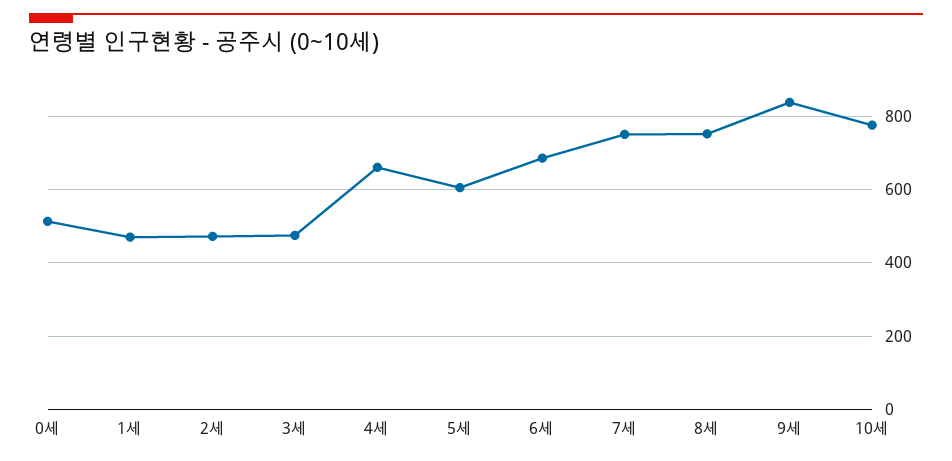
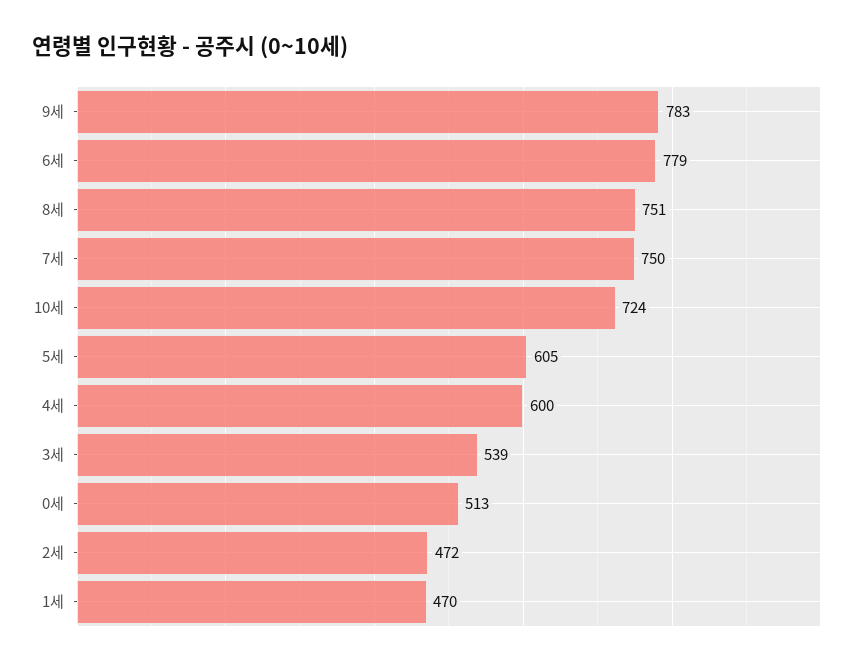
3세: 480 -> 539
4세: 660 -> 600
6세: 680 -> 779
9세: 840 -> 783
10세: 780 -> 724

